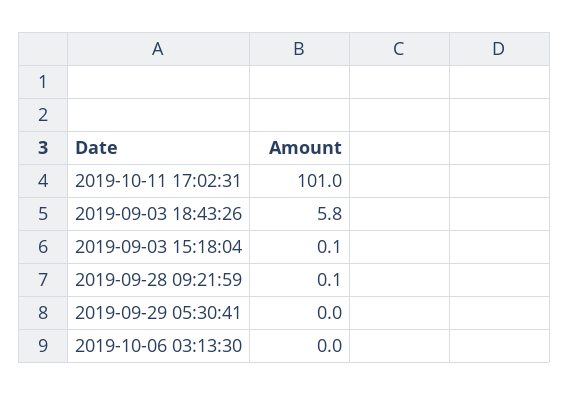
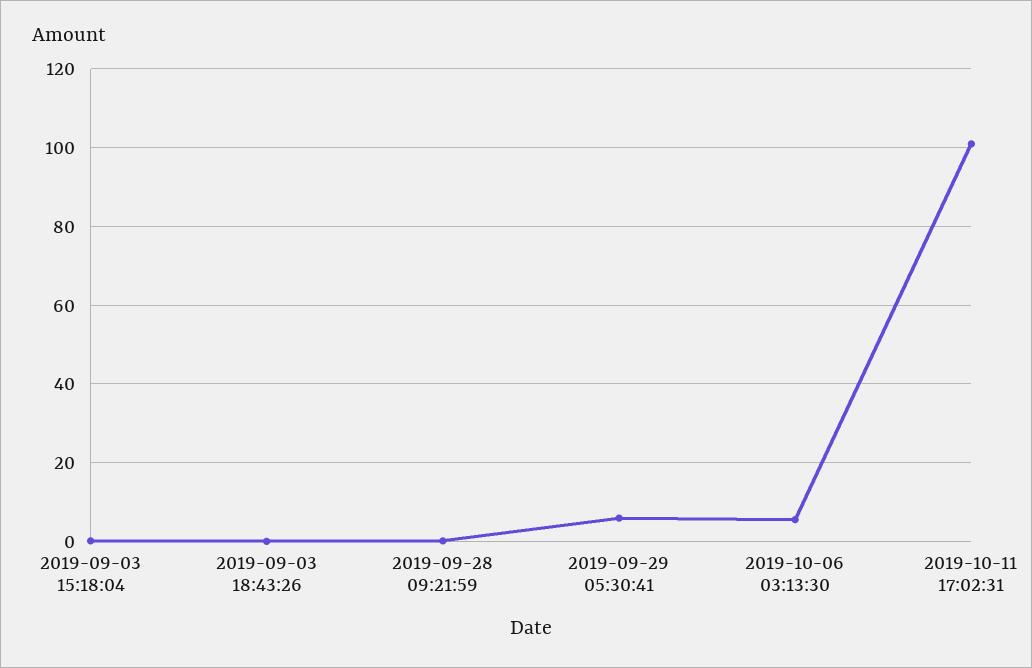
2019-09-03 18:43:26: 5.8 -> 0
2019-09-29 05:30:41: 0 -> 6
2019-10-06 03:13:30: 0 -> 6

